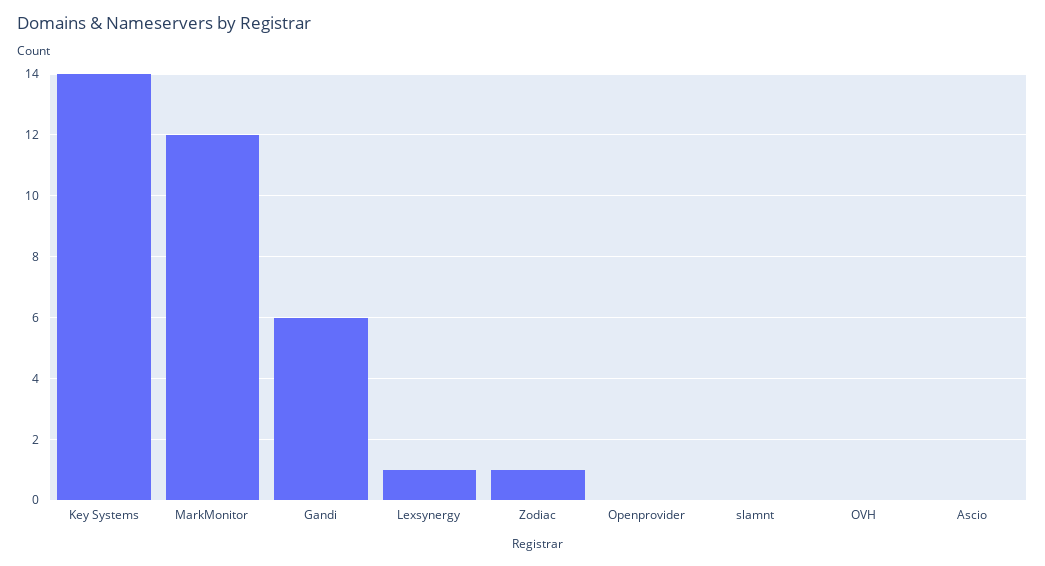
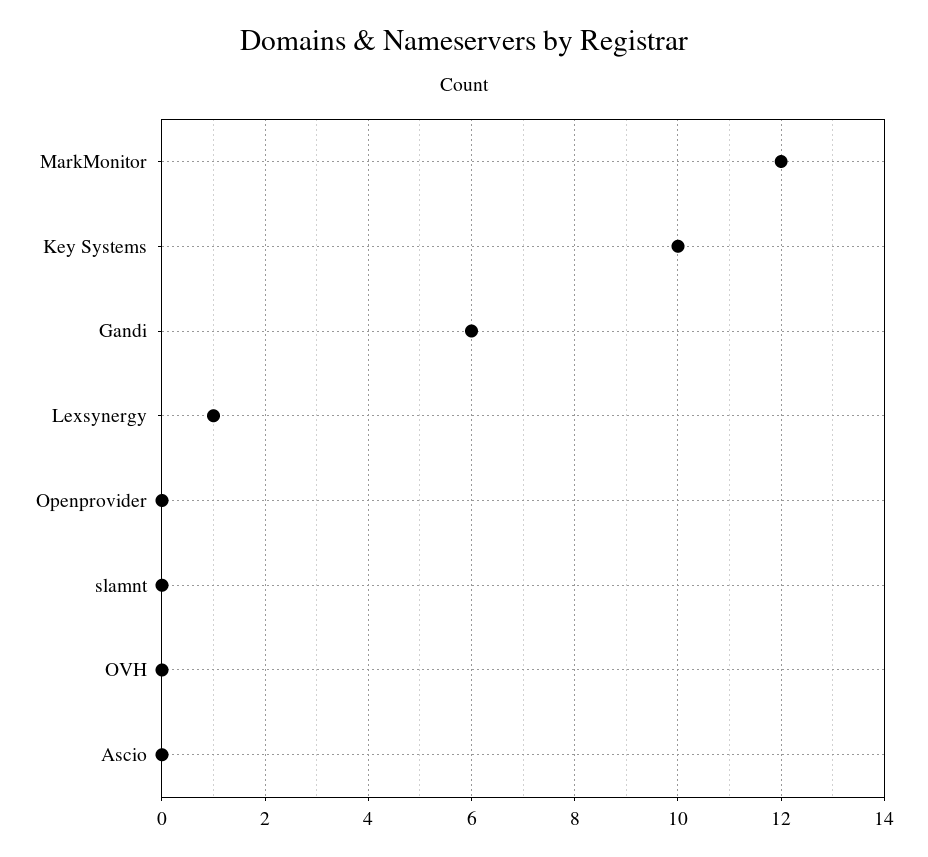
Key Systems: 14 -> 10
Zodiac: 1 -> none

